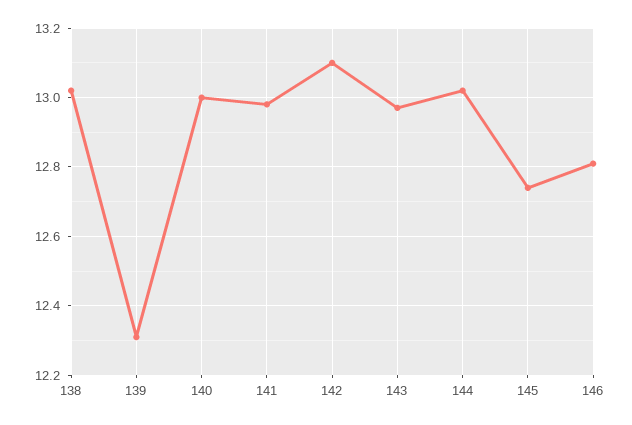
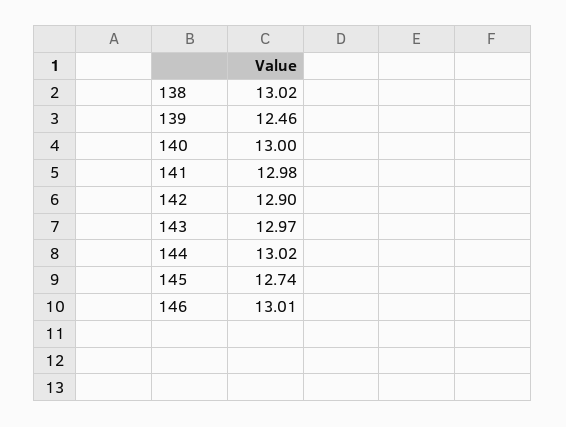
139: 12.3 -> 12.46
142: 13.1 -> 12.9
146: 12.8 -> 13.01

